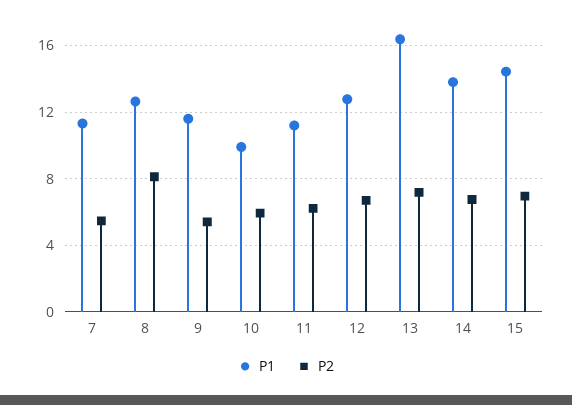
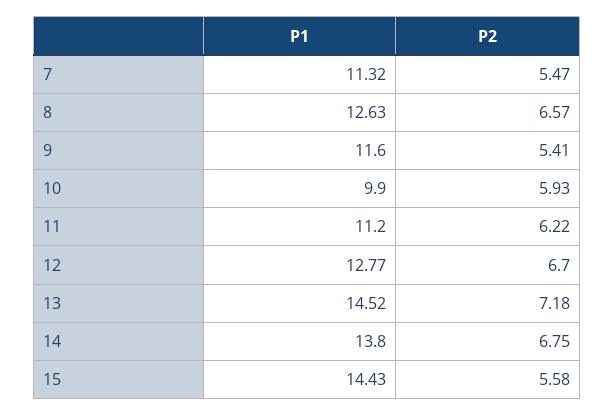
P2, 8: 8 -> 6.57
P1, 13: 16.5 -> 14.52
P2, 15: 7 -> 5.58

